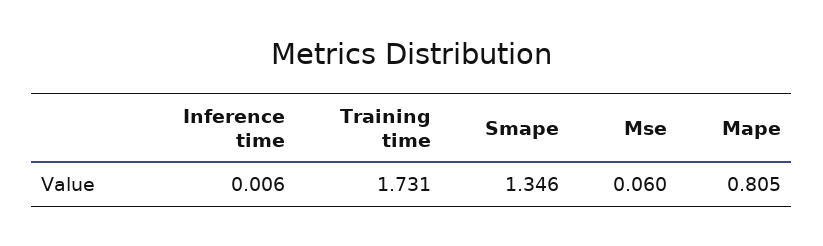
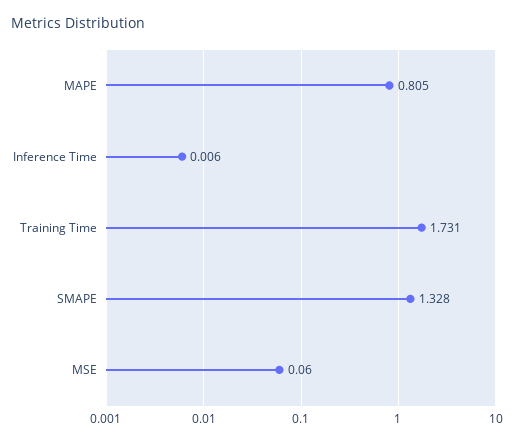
Smape: 1.346 -> 1.328

